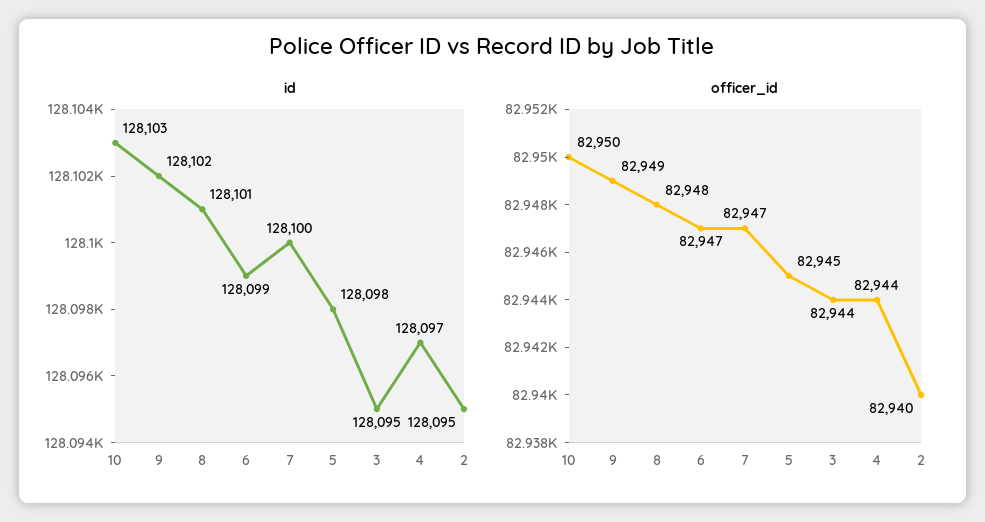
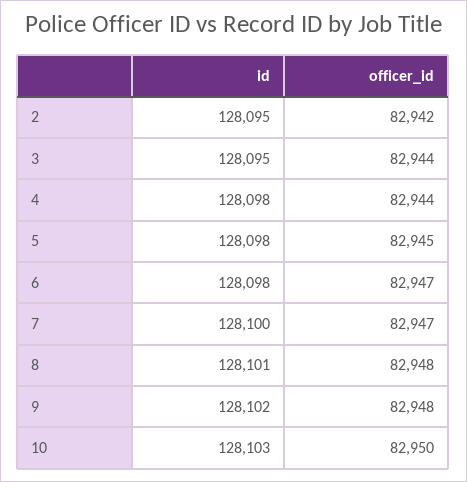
id, 6: 128099 -> 128098
id, 4: 128097 -> 128098
officer_id, 9: 82949 -> 82948
officer_id, 2: 82940 -> 82942

